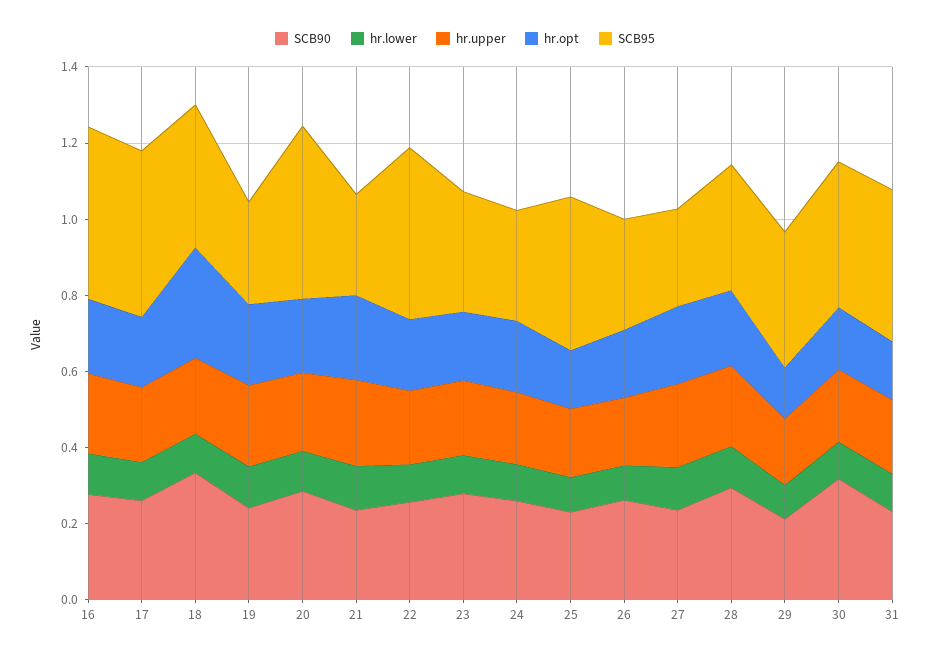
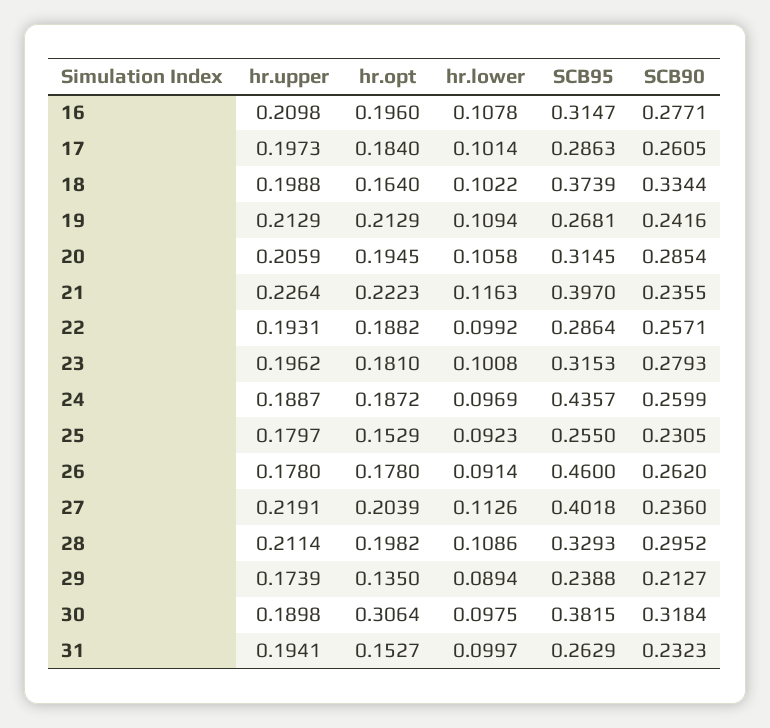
SCB95, 16: 0.45 -> 0.3147
SCB95, 17: 0.45 -> 0.2863
hr.opt, 18: 0.3 -> 0.164
SCB95, 20: 0.45 -> 0.3145
SCB95, 21: 0.25 -> 0.397
SCB95, 22: 0.45 -> 0.2864
SCB95, 24: 0.3 -> 0.4357
SCB95, 25: 0.4 -> 0.255
SCB95, 26: 0.3 -> 0.46
SCB95, 27: 0.25 -> 0.4018
SCB95, 29: 0.35 -> 0.2388
hr.opt, 30: 0.15 -> 0.3064
SCB95, 31: 0.4 -> 0.2629

